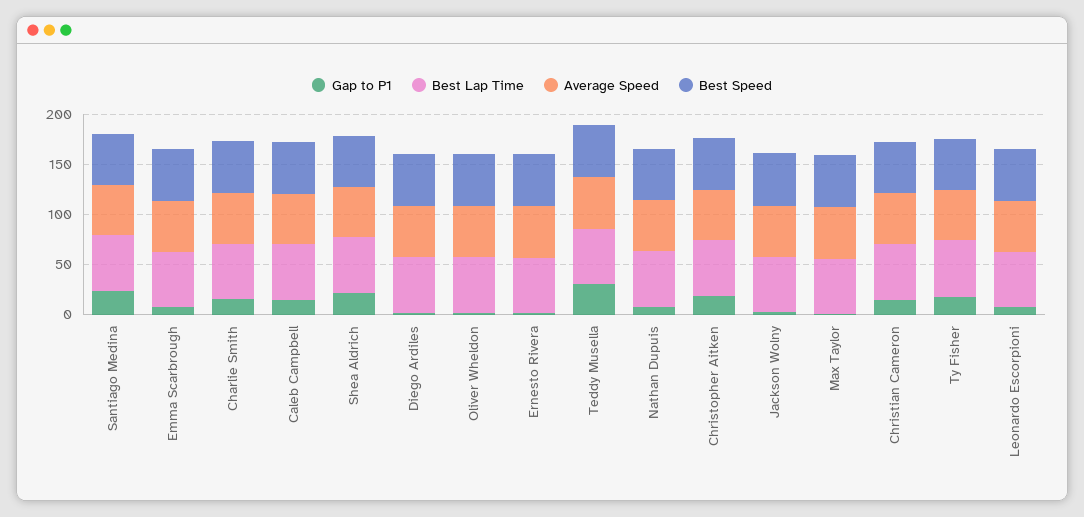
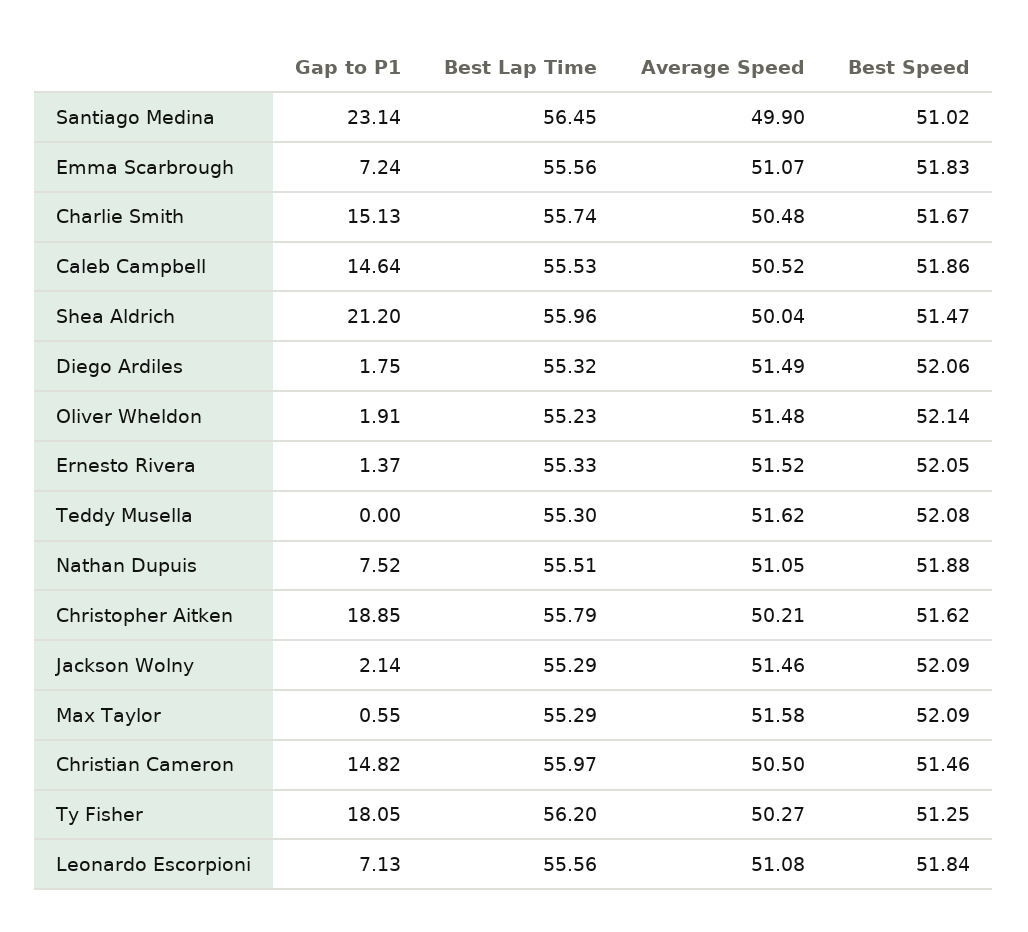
Gap to P1, Teddy Musella: 30 -> 0

